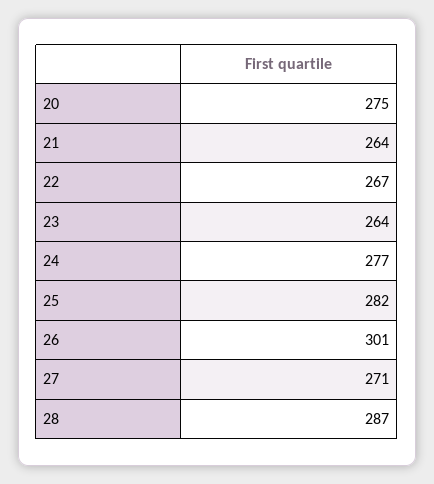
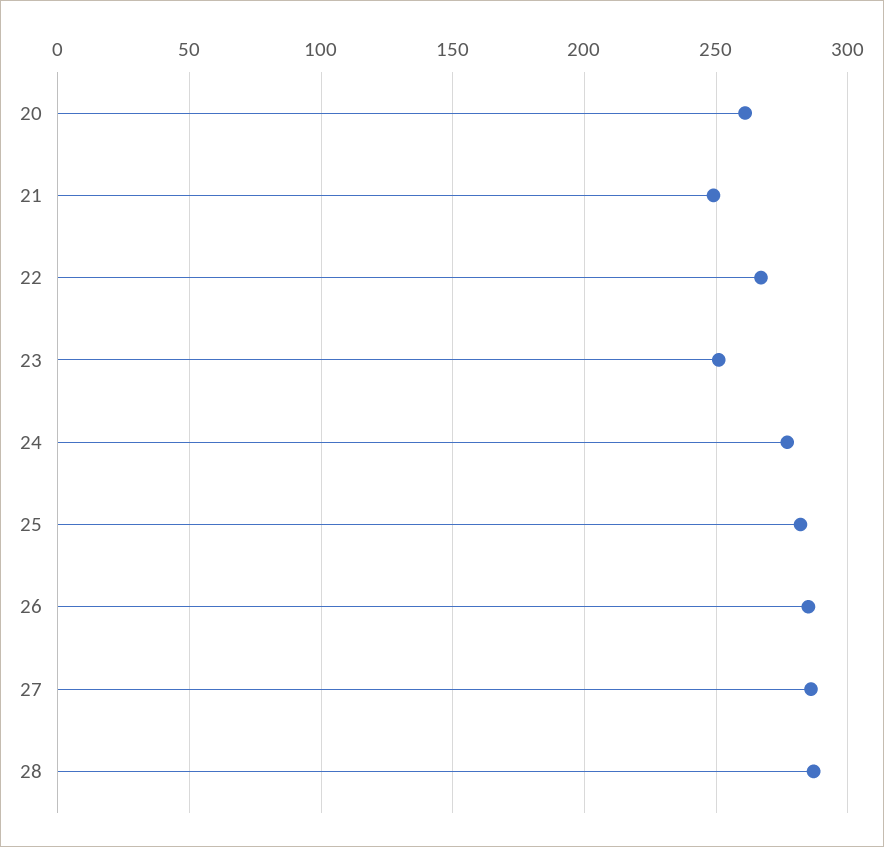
20: 275 -> 260
21: 264 -> 250
23: 264 -> 250
26: 301 -> 285
27: 271 -> 285

